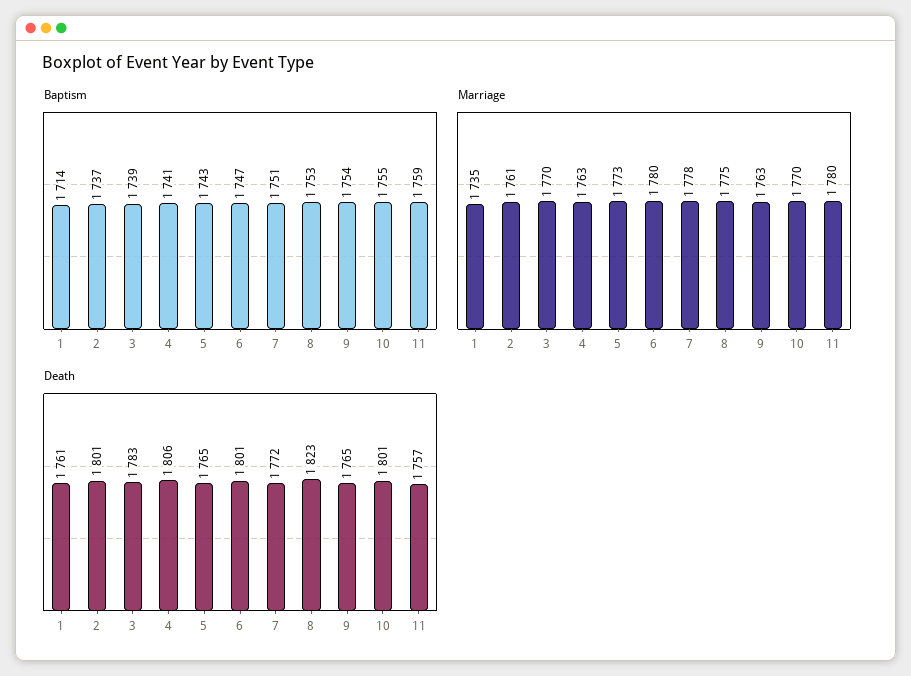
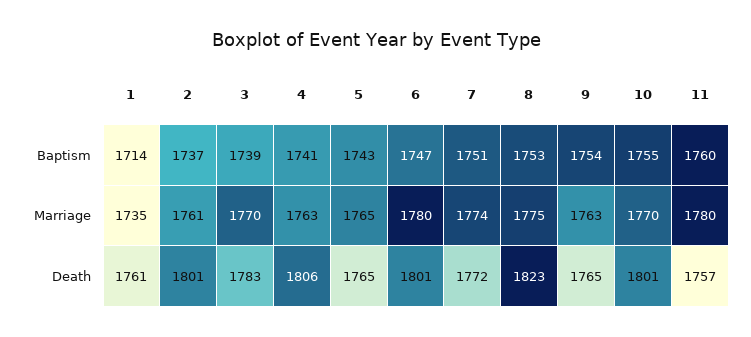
Baptism, 11: 1759 -> 1760
Marriage, 5: 1773 -> 1765
Marriage, 7: 1778 -> 1774

